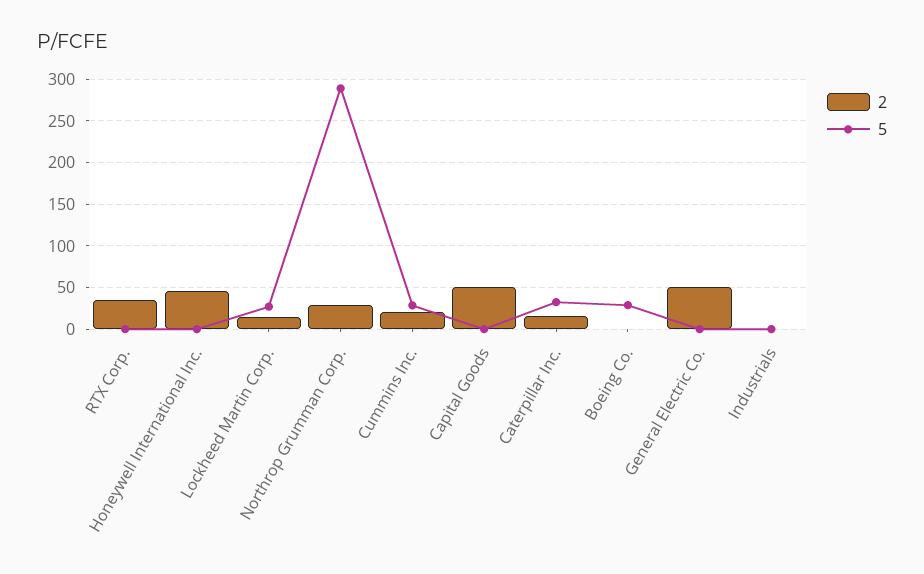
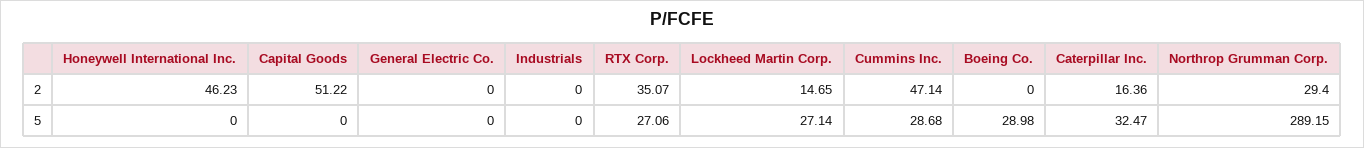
5, RTX Corp.: 0 -> 27.06
2, Cummins Inc.: 20 -> 47.14
2, General Electric Co.: 50 -> 0

